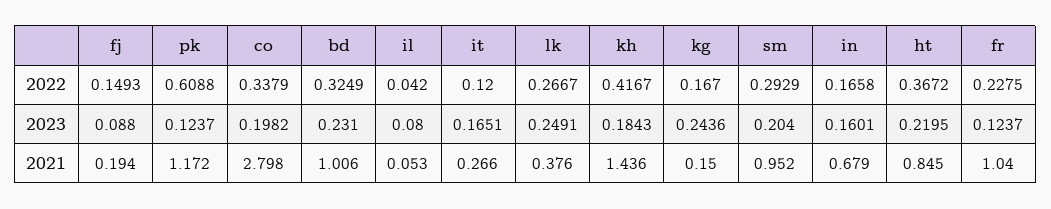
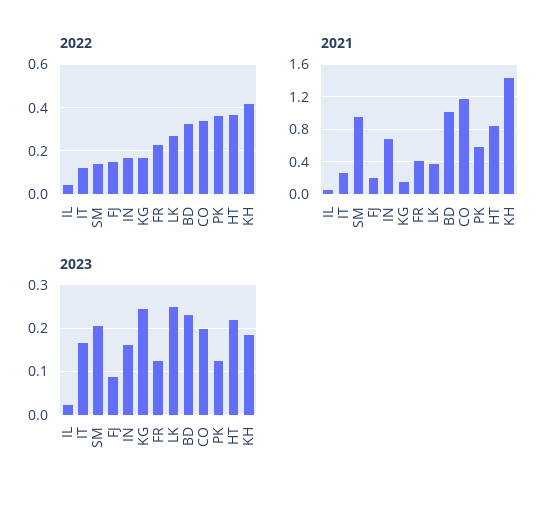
2022, pk: 0.6088 -> 0.35
2022, sm: 0.2929 -> 0.15
2023, il: 0.08 -> 0.02
2021, pk: 1.172 -> 0.6
2021, co: 2.798 -> 1.2
2021, fr: 1.04 -> 0.4

